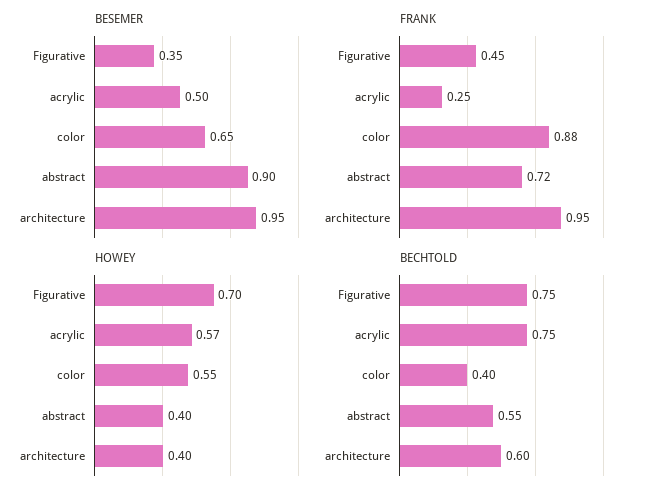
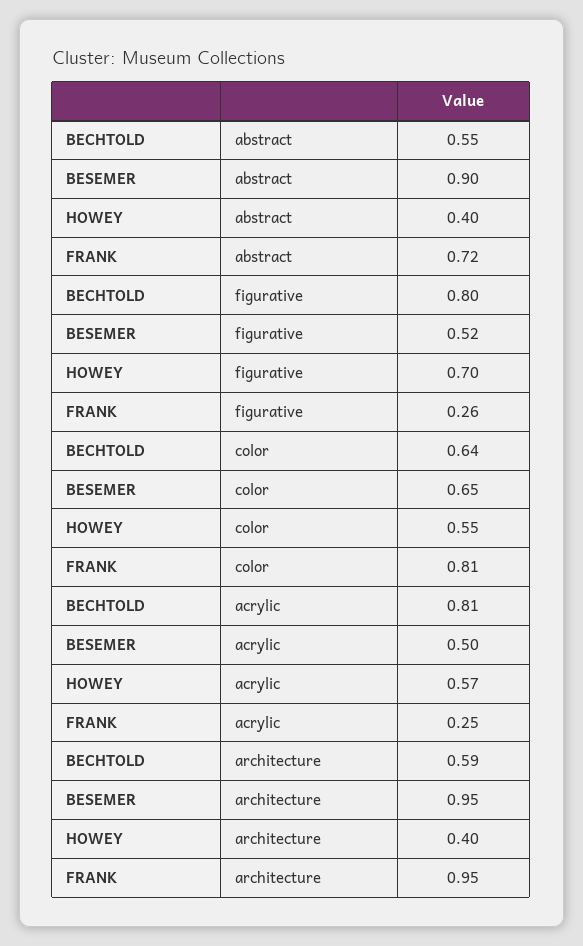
BESEMER, Figurative: 0.35 -> 0.52
FRANK, Figurative: 0.45 -> 0.26
FRANK, color: 0.88 -> 0.81
BECHTOLD, Figurative: 0.75 -> 0.8
BECHTOLD, acrylic: 0.75 -> 0.81
BECHTOLD, color: 0.4 -> 0.64
BECHTOLD, architecture: 0.6 -> 0.59

